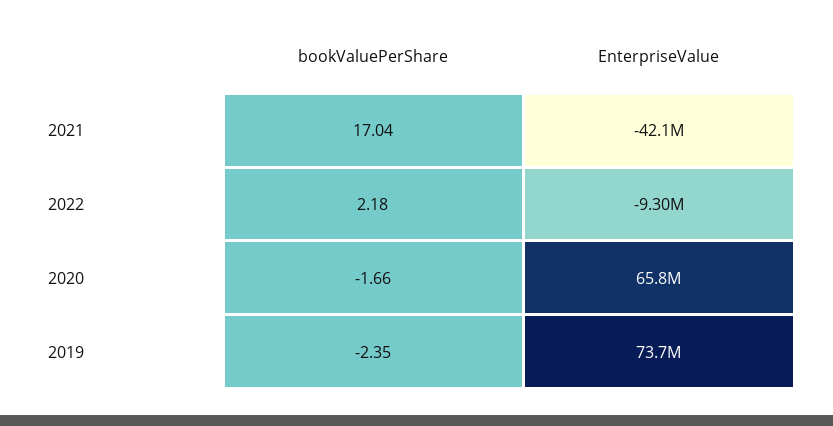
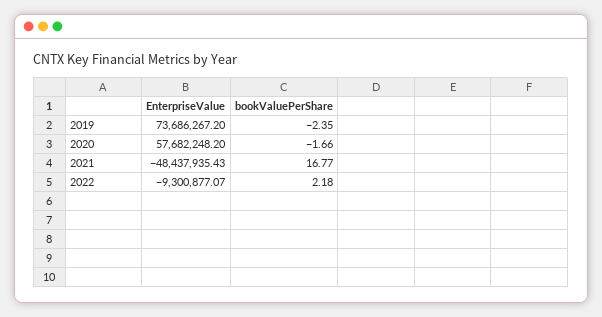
bookValuePerShare, 2021: 17.04 -> 16.77
EnterpriseValue, 2021: -42100000 -> -48437935.43
EnterpriseValue, 2020: 65800000 -> 57682248.2

